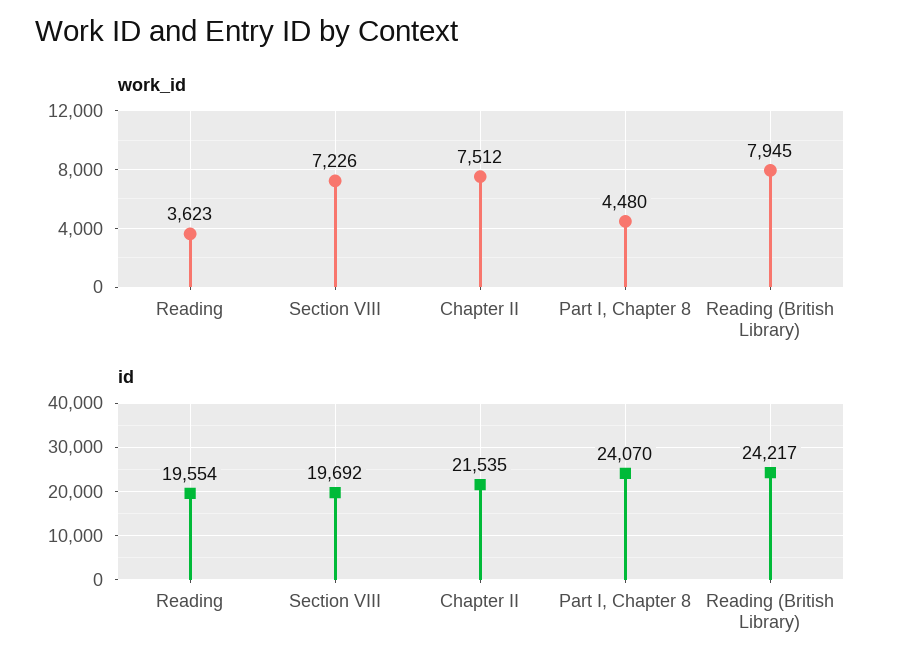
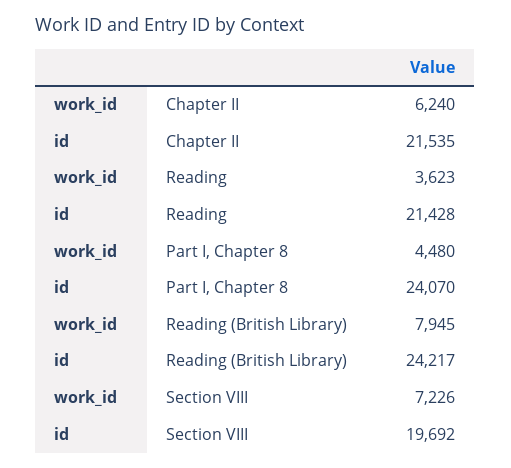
work_id, Chapter II: 7512 -> 6240
id, Reading: 19554 -> 21428

